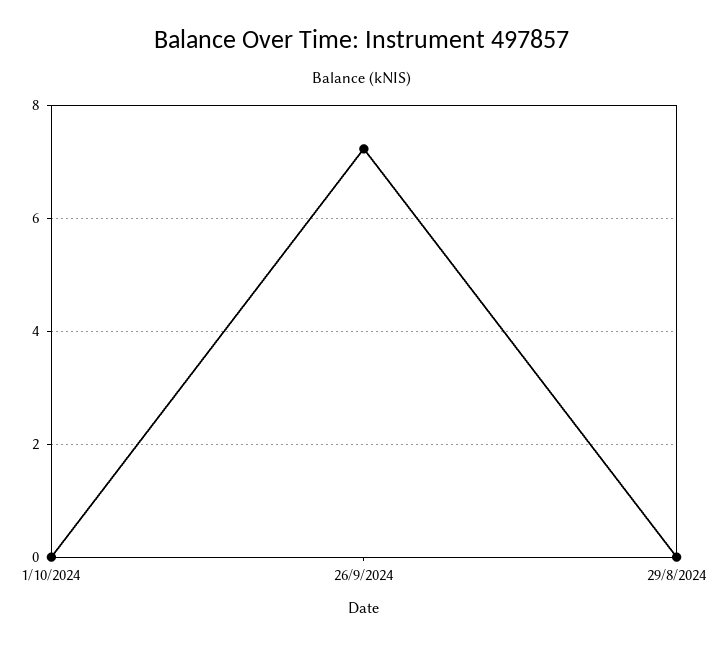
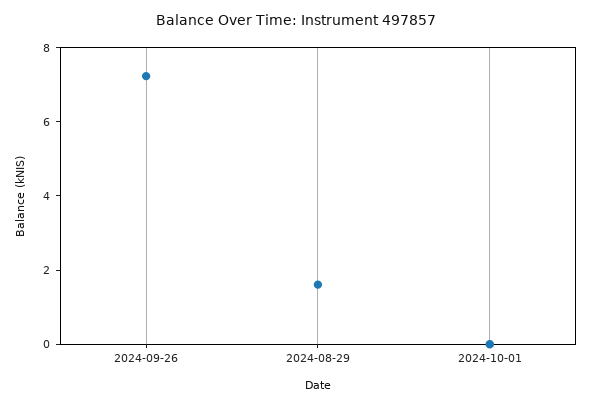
29/8/2024: 0 -> 1.5

